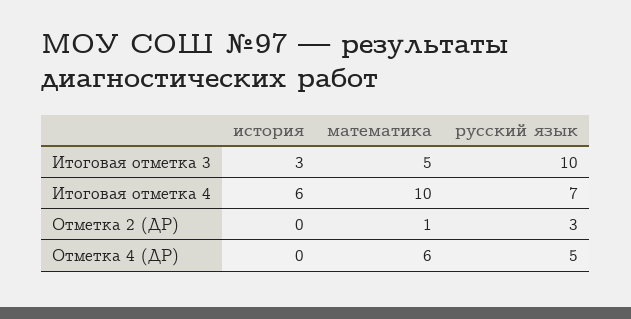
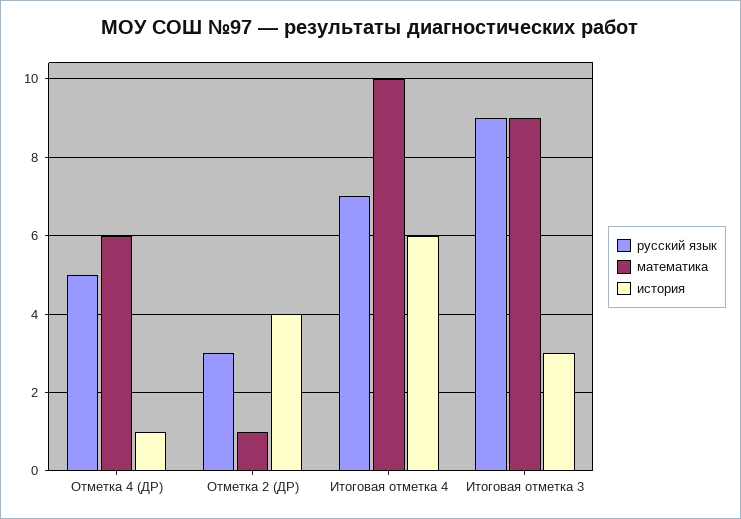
математика, Итоговая отметка 3: 5 -> 9
русский язык, Итоговая отметка 3: 10 -> 9
история, Отметка 2 (ДР): 0 -> 4
история, Отметка 4 (ДР): 0 -> 1

